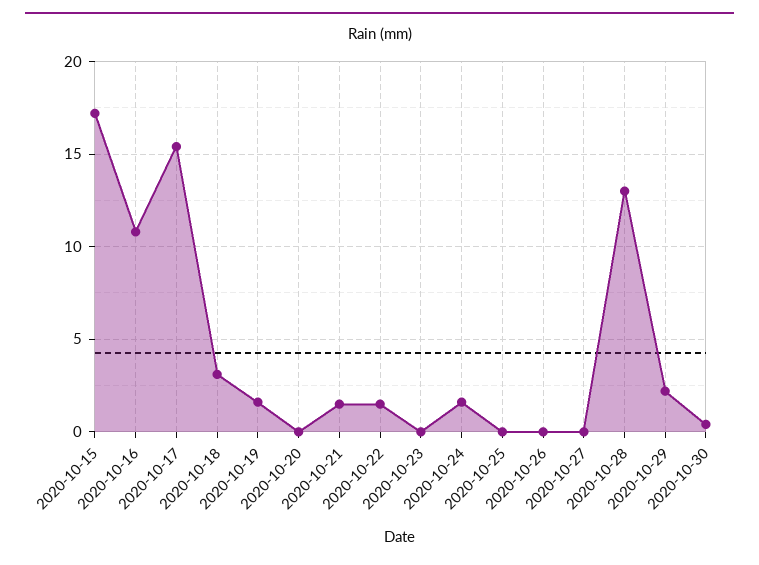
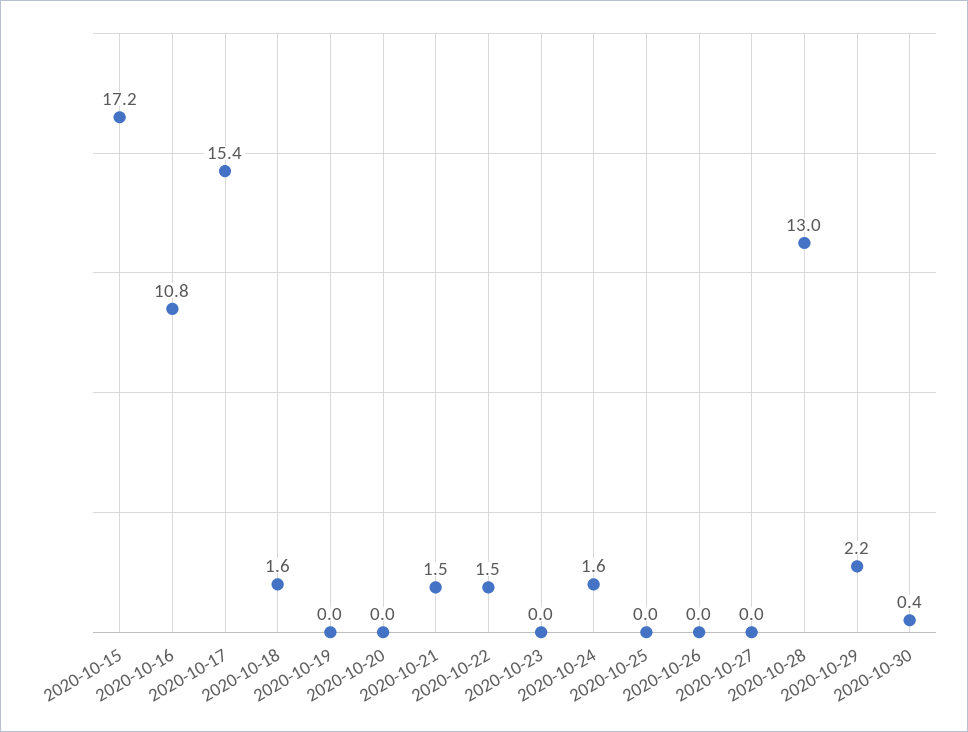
2020-10-18: 3 -> 1.6
2020-10-19: 1.5 -> 0

